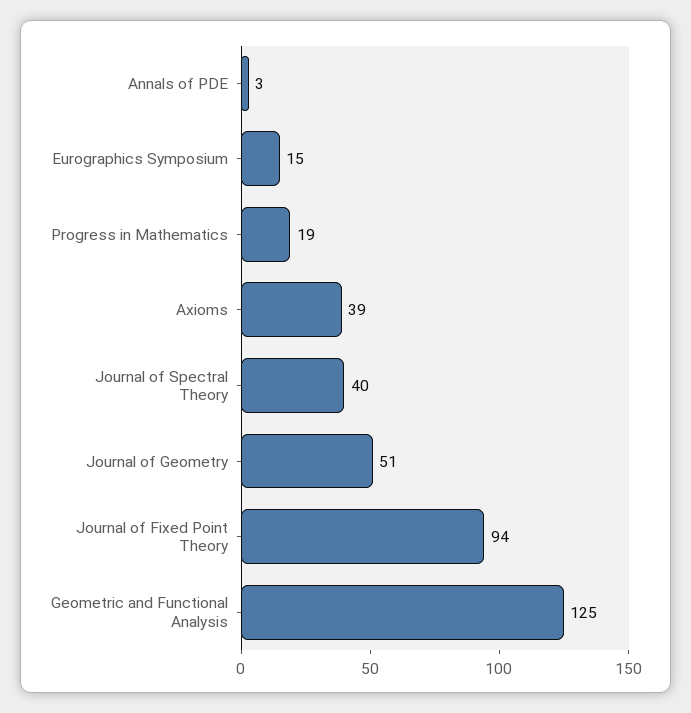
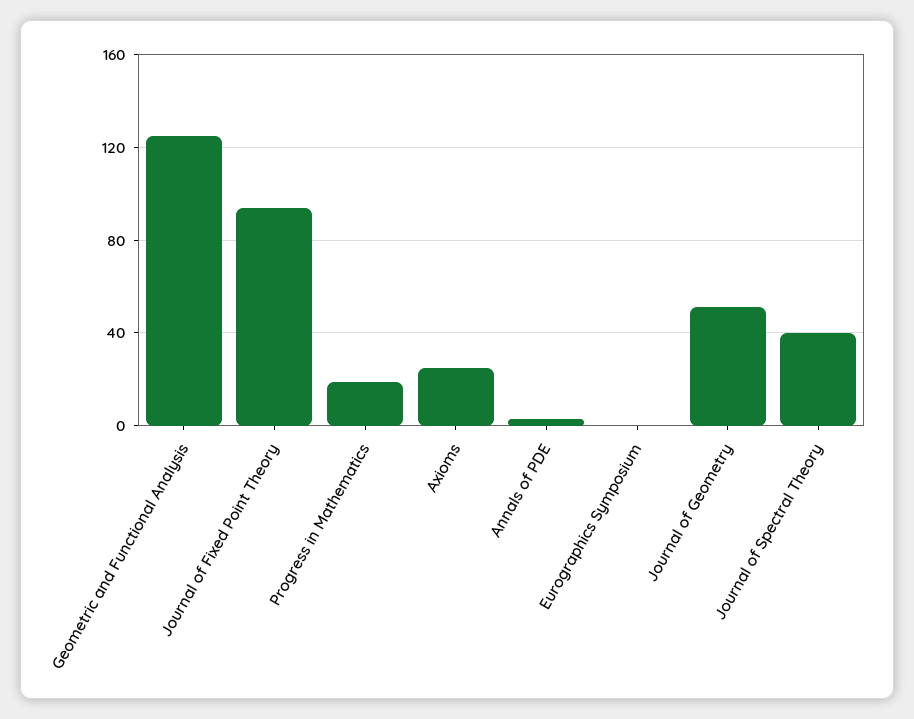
Eurographics Symposium: 15 -> 0
Axioms: 39 -> 25

